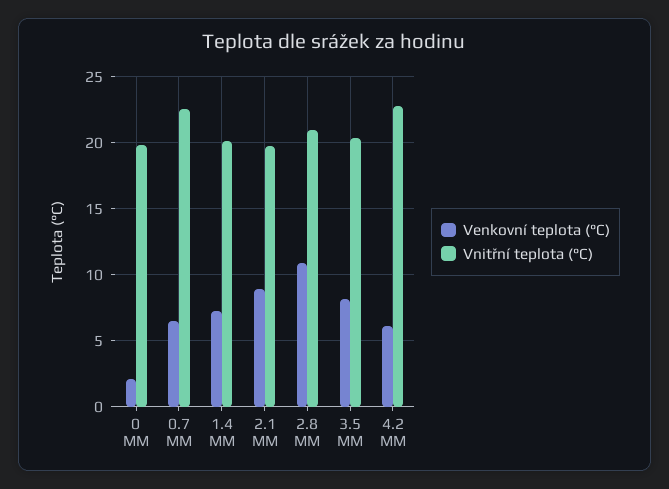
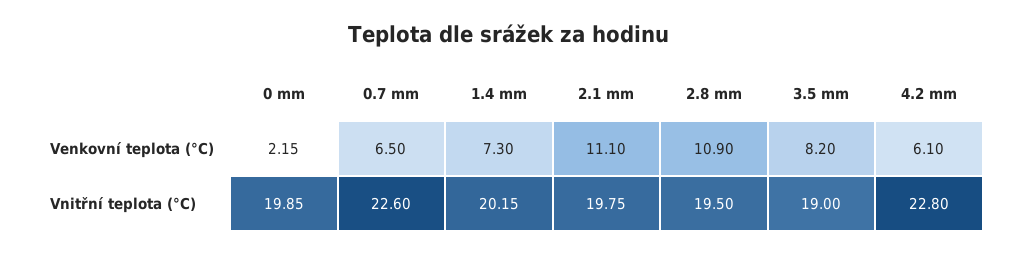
Venkovní teplota (°C), 2.1 MM: 9 -> 11.1
Vnitřní teplota (°C), 2.8 MM: 21 -> 19.5
Vnitřní teplota (°C), 3.5 MM: 20.5 -> 19

